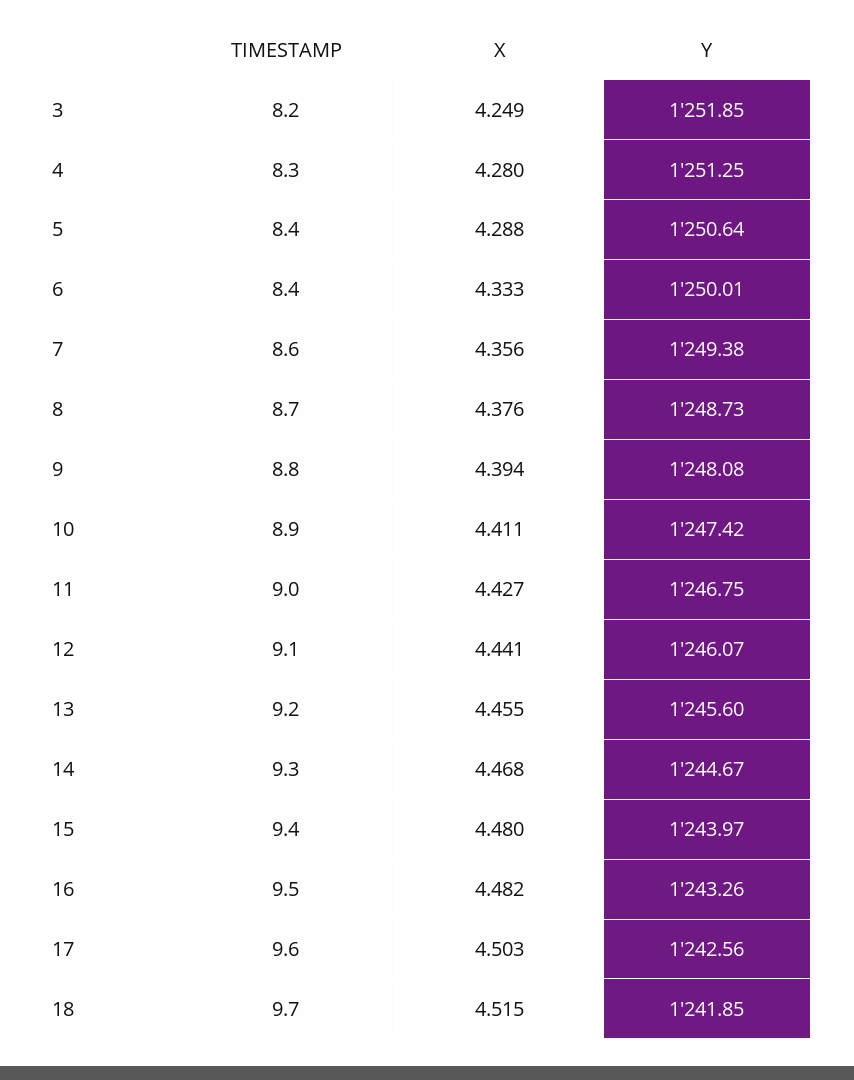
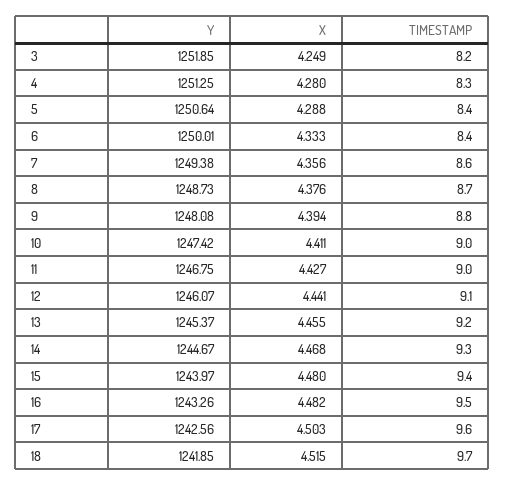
TIMESTAMP, 10: 8.9 -> 9
Y, 13: 1245.6 -> 1245.37

